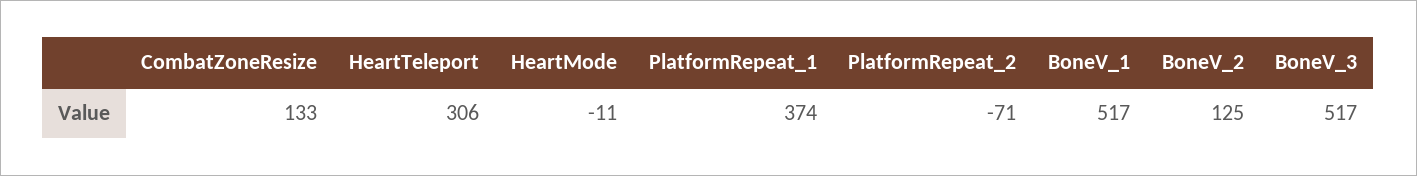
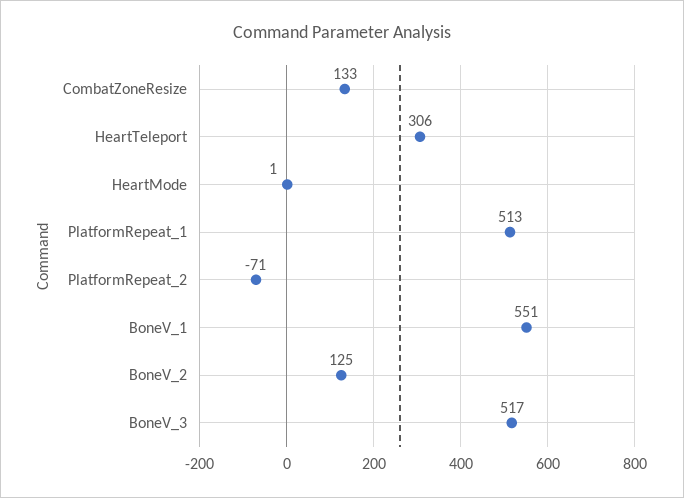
HeartMode: -11 -> 1
PlatformRepeat_1: 374 -> 513
BoneV_1: 517 -> 551

